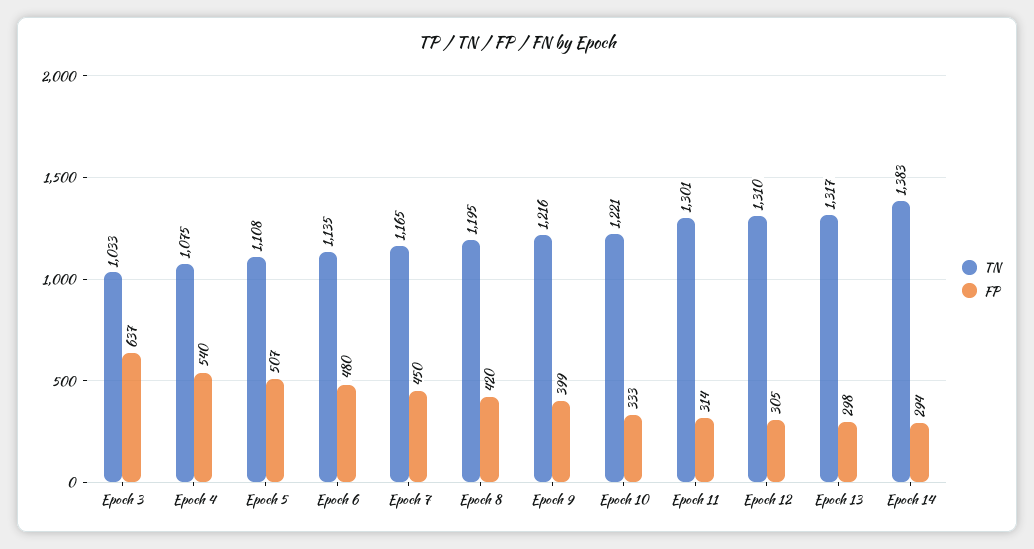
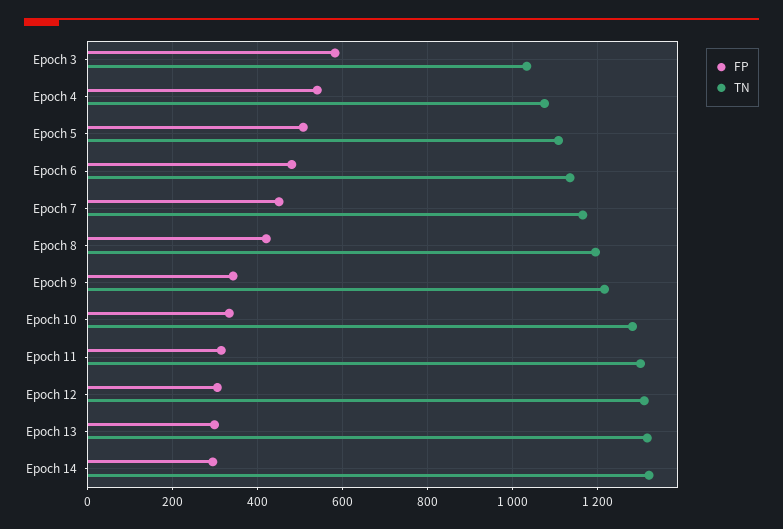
FP, Epoch 3: 637 -> 580
FP, Epoch 9: 399 -> 340
TN, Epoch 10: 1221 -> 1280
TN, Epoch 14: 1383 -> 1320

